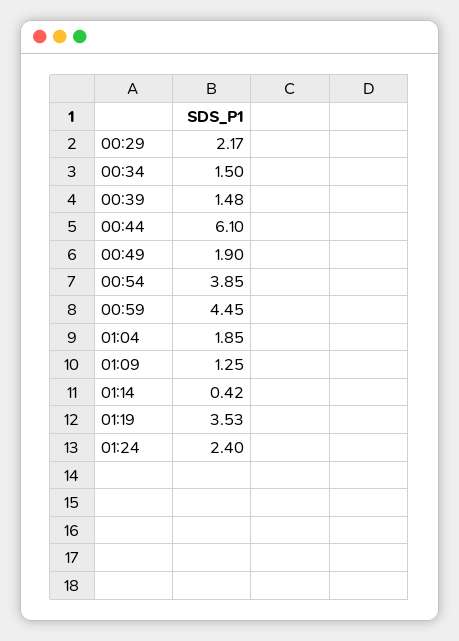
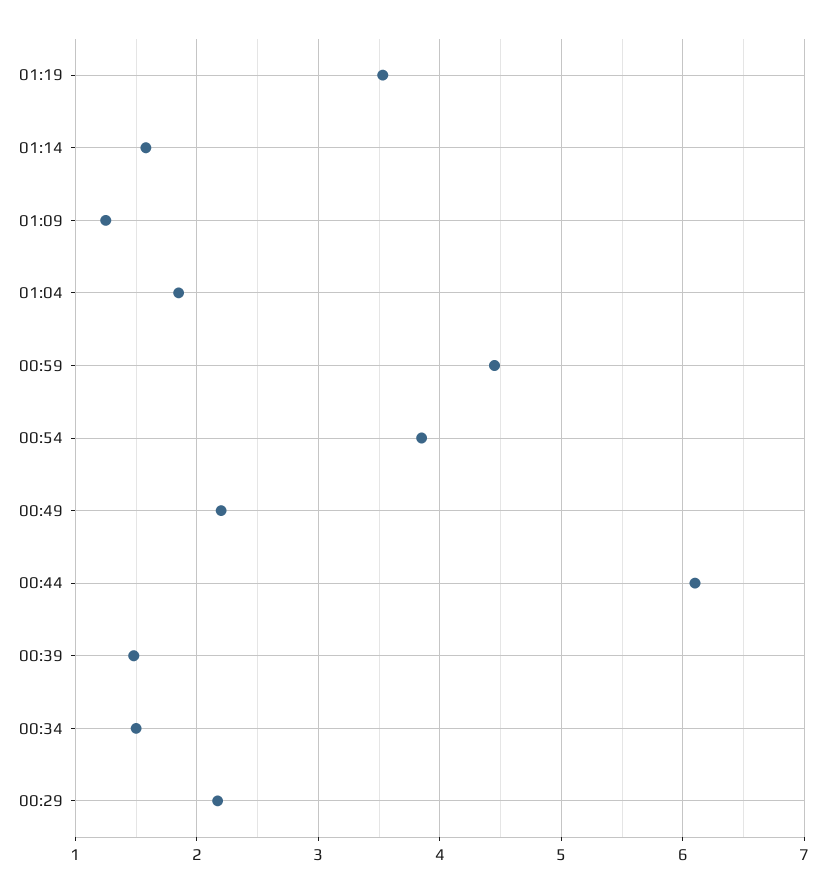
00:49: 1.9 -> 2.2
01:14: 0.42 -> 1.6
01:24: 2.4 -> none

